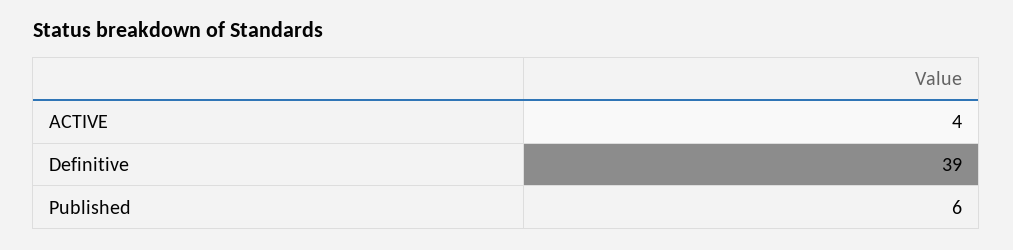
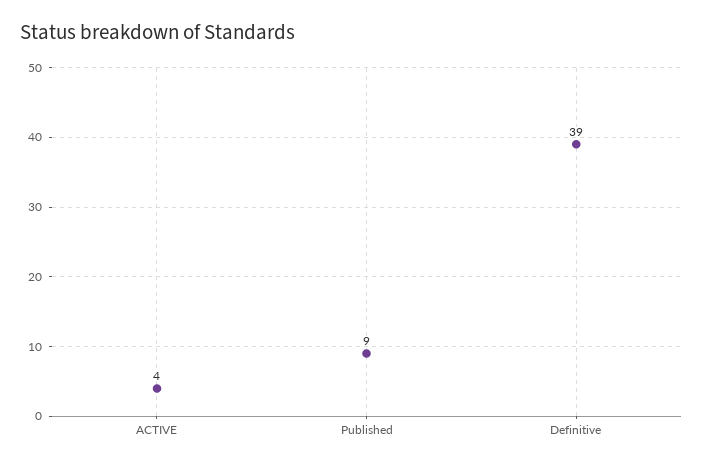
Published: 6 -> 9

